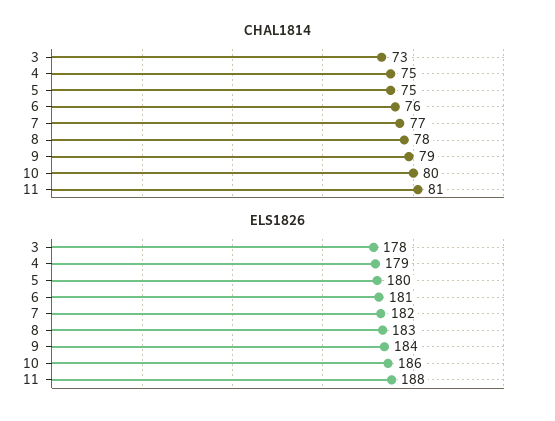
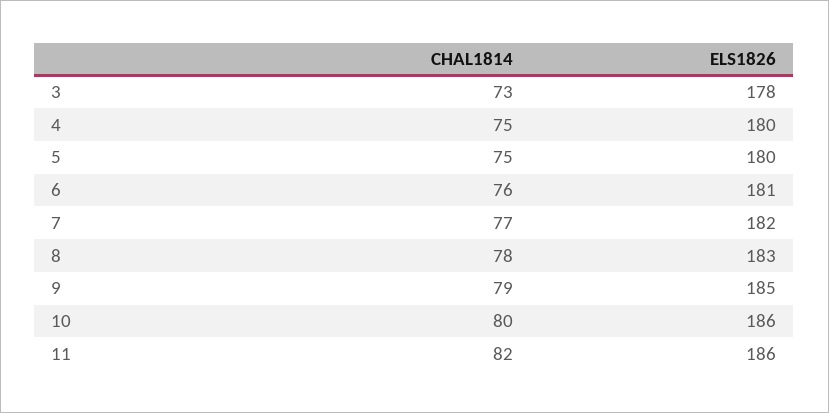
CHAL1814, 11: 81 -> 82
ELS1826, 4: 179 -> 180
ELS1826, 9: 184 -> 185
ELS1826, 11: 188 -> 186

